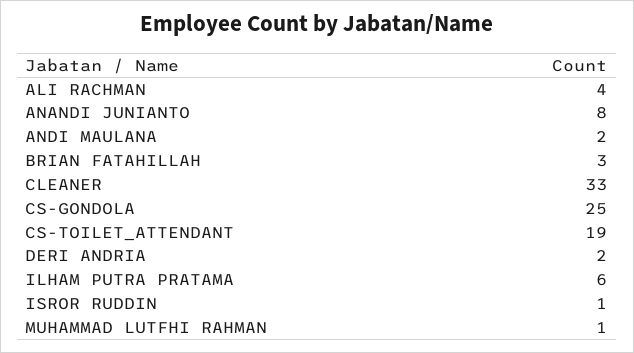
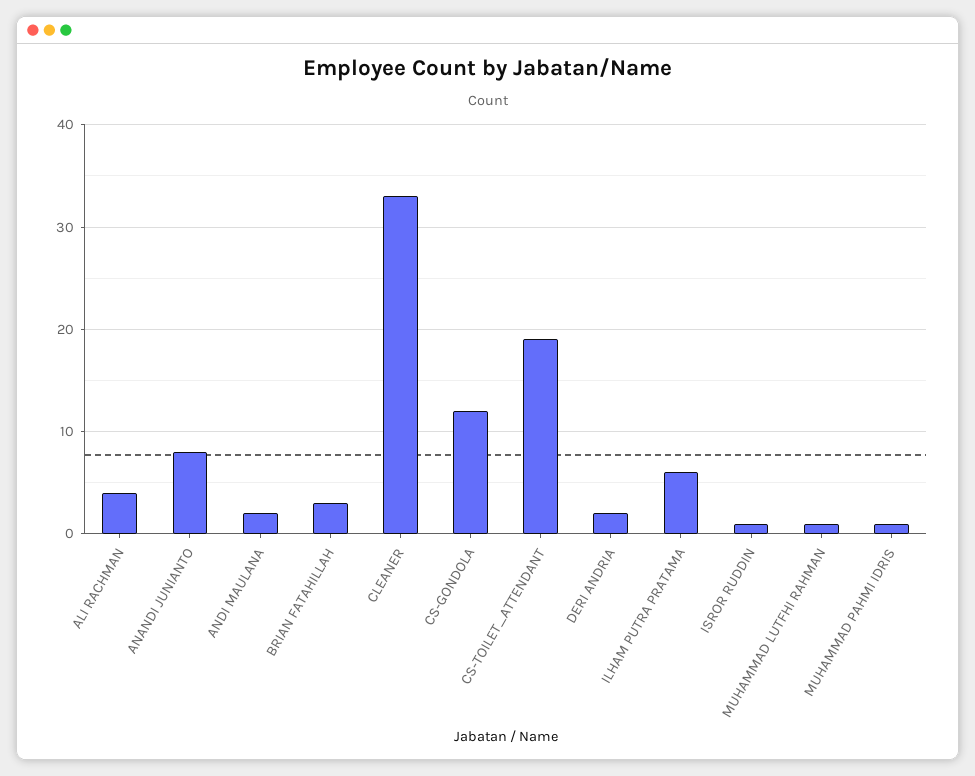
CS-GONDOLA: 25 -> 12
MUHAMMAD PAHMI IDRIS: none -> 1

